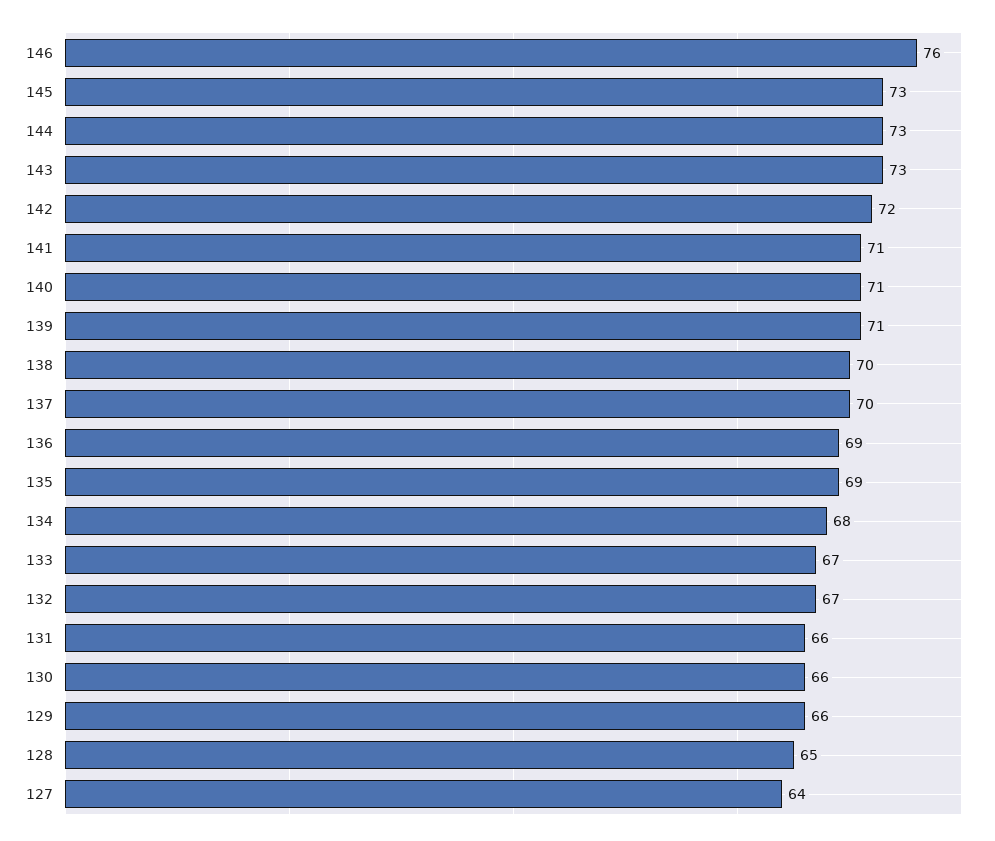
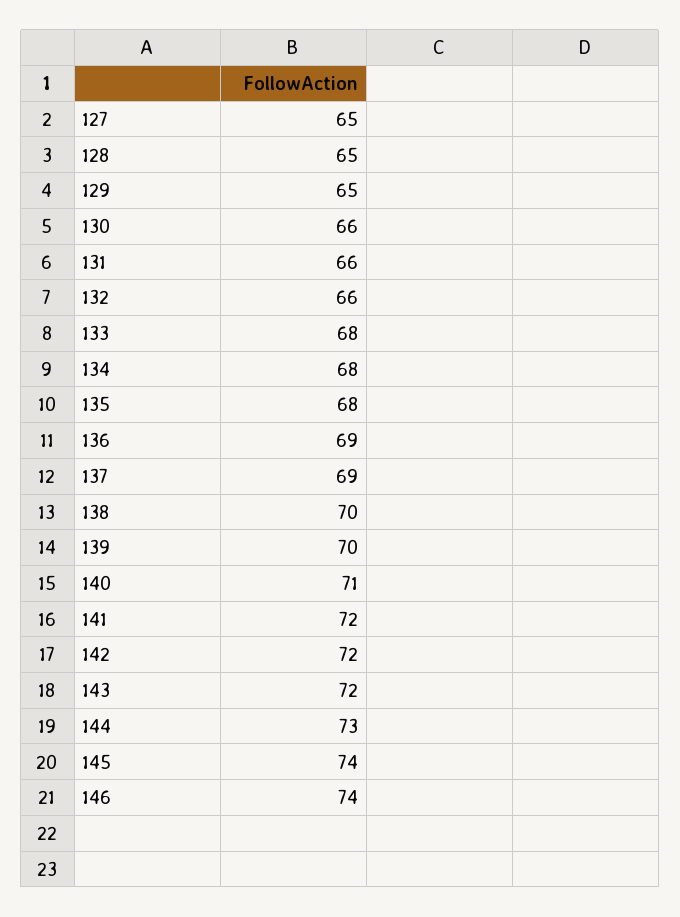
146: 76 -> 74
145: 73 -> 74
143: 73 -> 72
141: 71 -> 72
139: 71 -> 70
137: 70 -> 69
135: 69 -> 68
133: 67 -> 68
132: 67 -> 66
129: 66 -> 65
127: 64 -> 65

